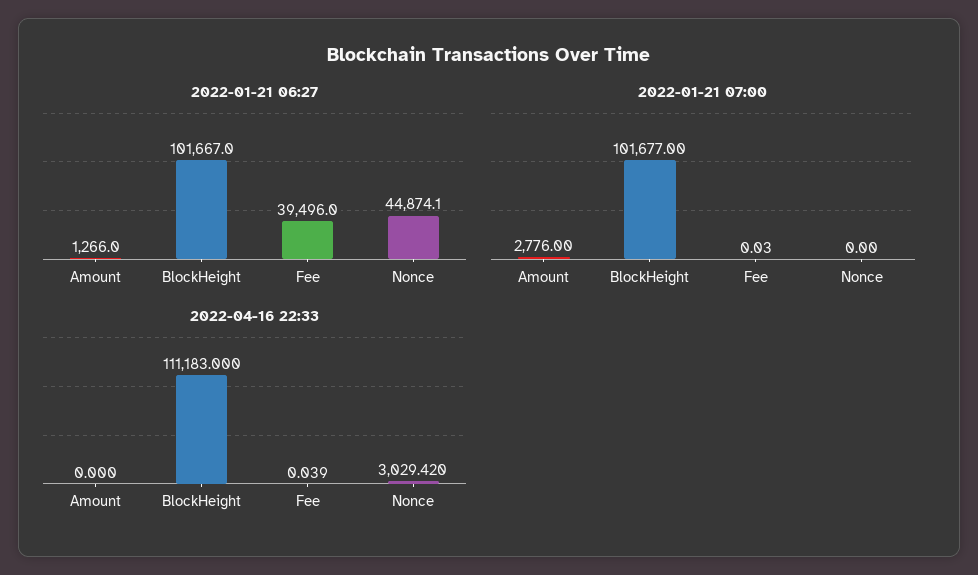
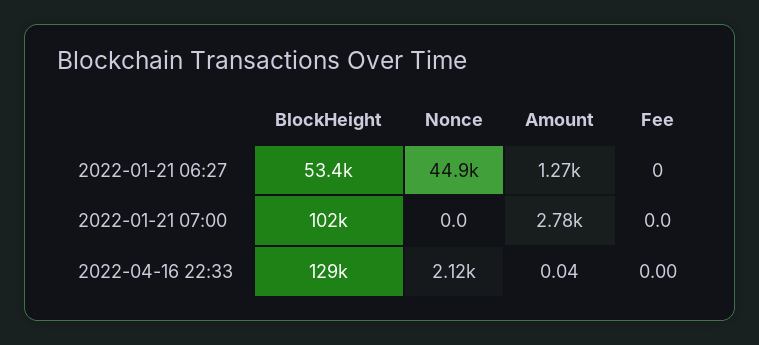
2022-01-21 06:27, BlockHeight: 101667 -> 53400
2022-01-21 06:27, Fee: 39496 -> 0
2022-04-16 22:33, Amount: 0 -> 0.04
2022-04-16 22:33, BlockHeight: 111183 -> 129000
2022-04-16 22:33, Fee: 0.039 -> 0
2022-04-16 22:33, Nonce: 3029.42 -> 2120

